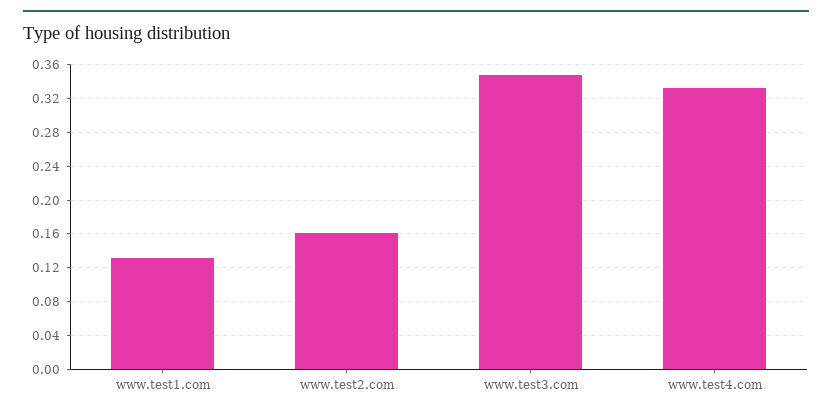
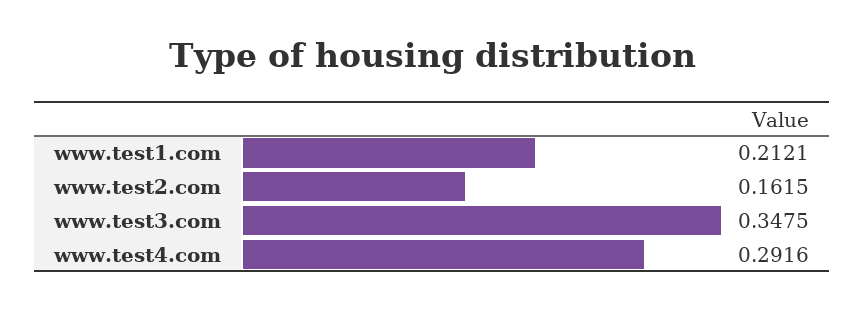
www.test1.com: 0.13 -> 0.2121
www.test4.com: 0.33 -> 0.2916

